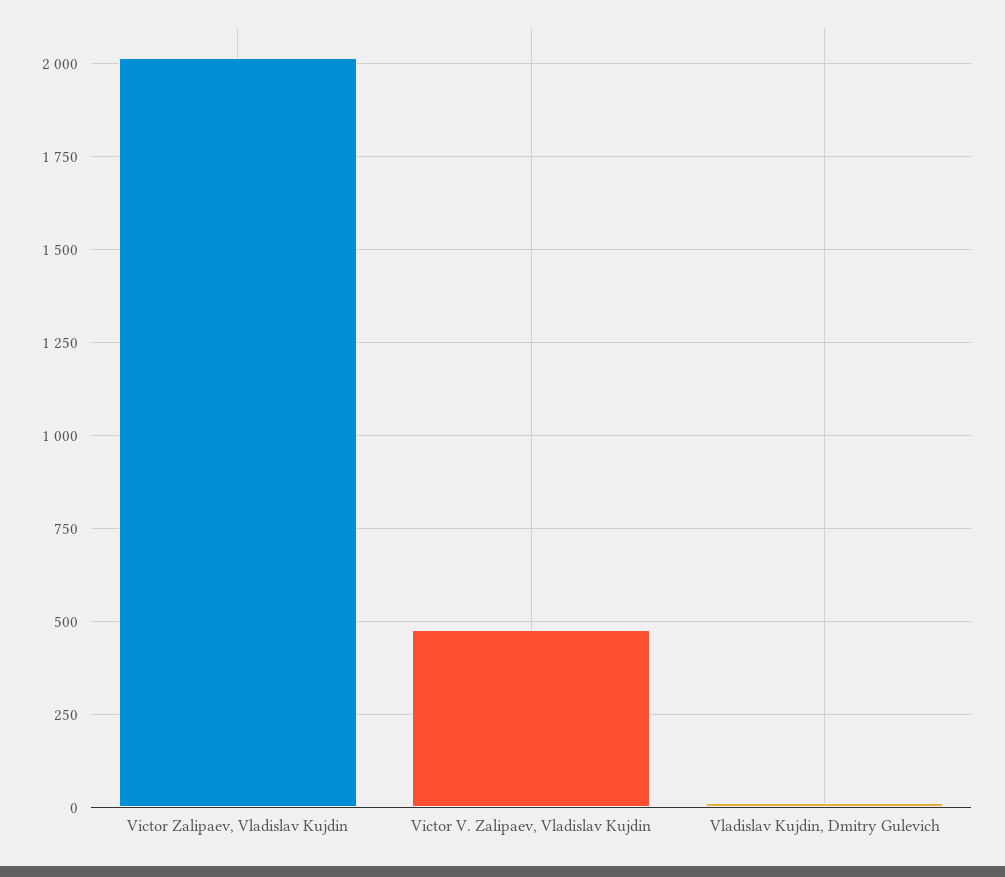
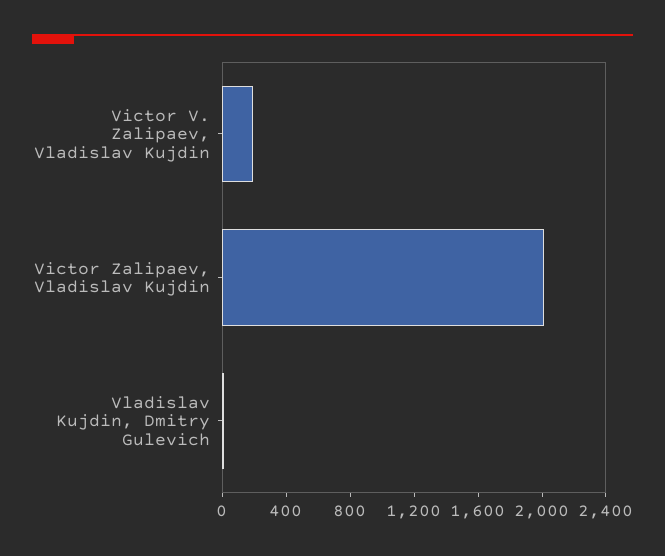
Victor V. Zalipaev, Vladislav Kujdin: 475 -> 200

